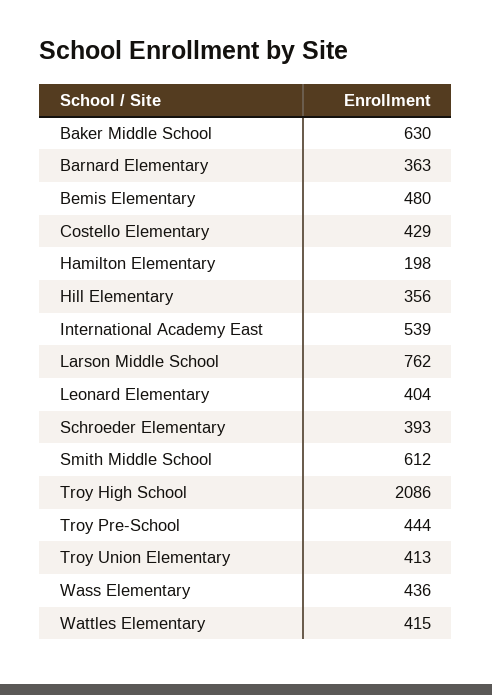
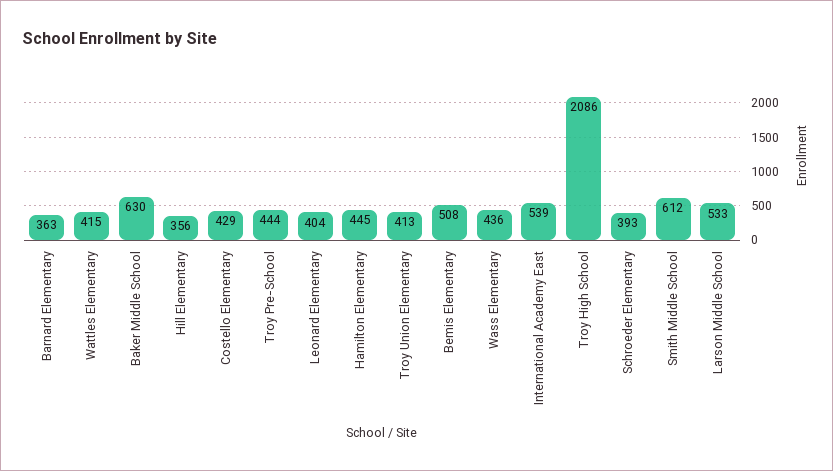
Bemis Elementary: 480 -> 508
Hamilton Elementary: 198 -> 445
Larson Middle School: 762 -> 533

